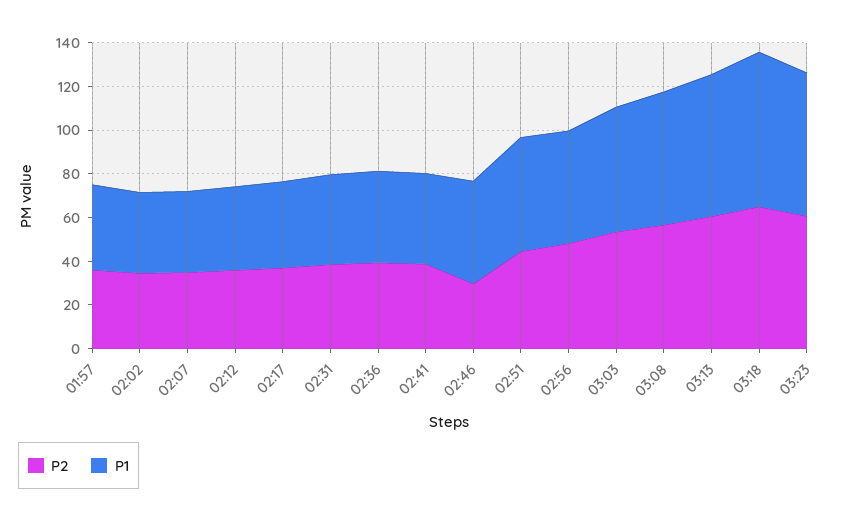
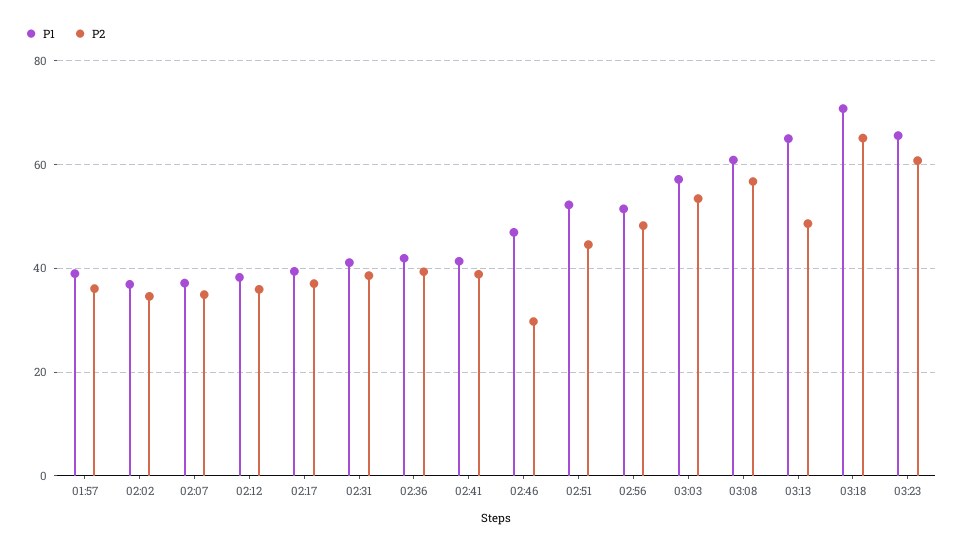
P2, 03:13: 60 -> 48

